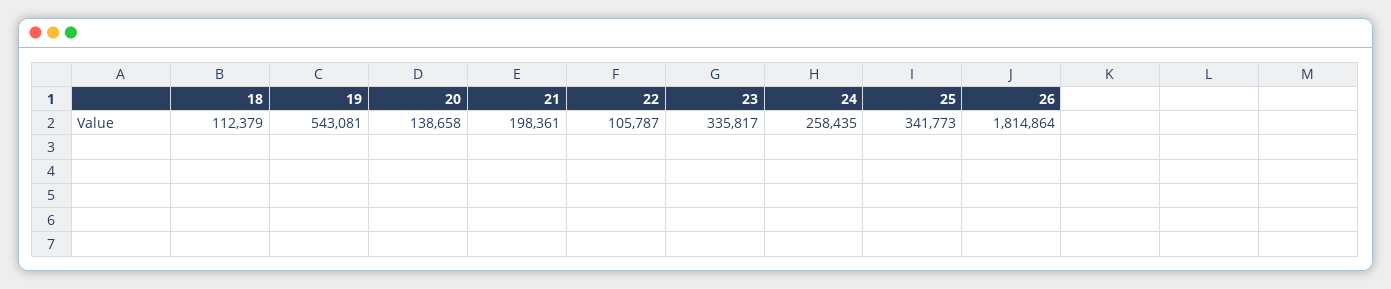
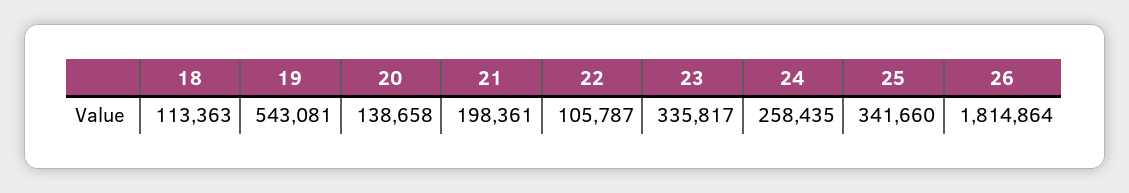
18: 112379 -> 113363
25: 341773 -> 341660

